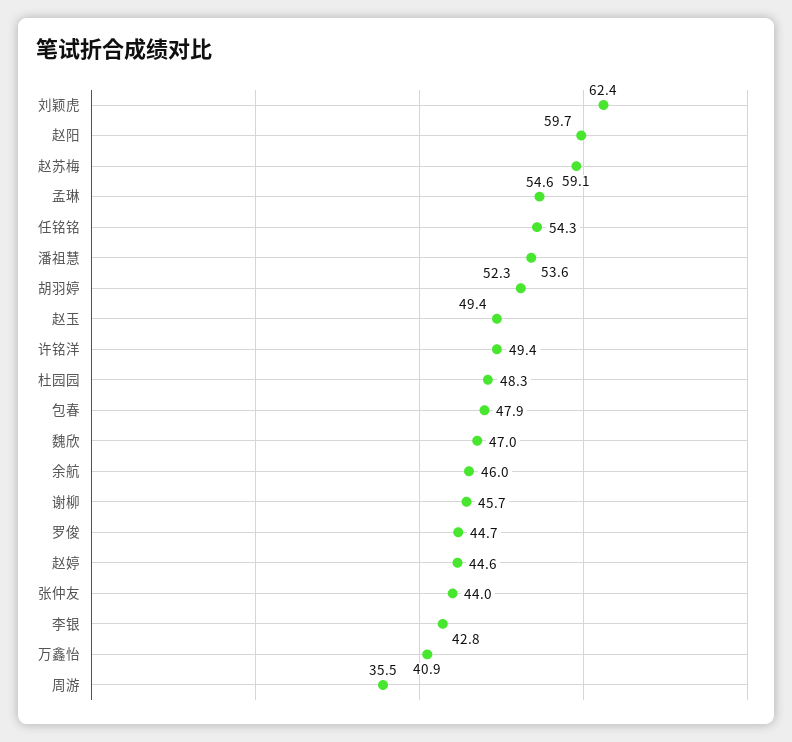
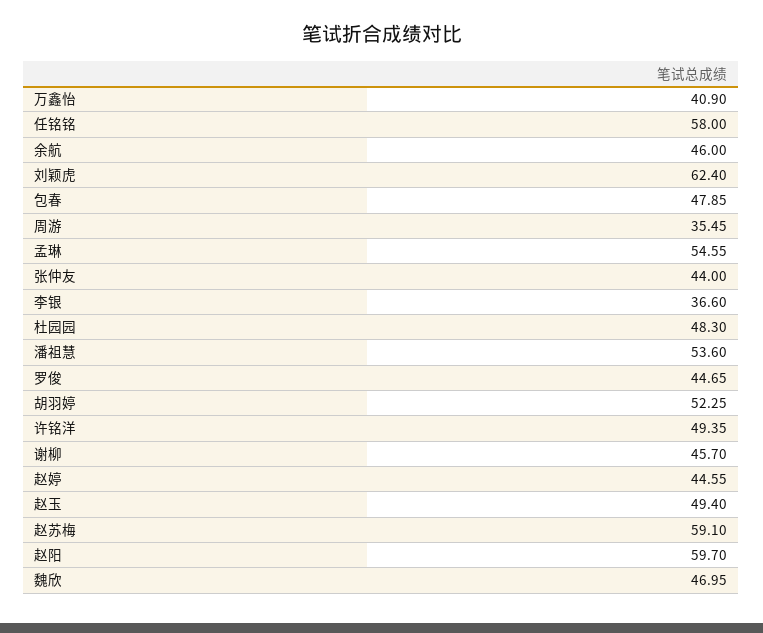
任铭铭: 54.3 -> 58
李银: 42.8 -> 36.6

